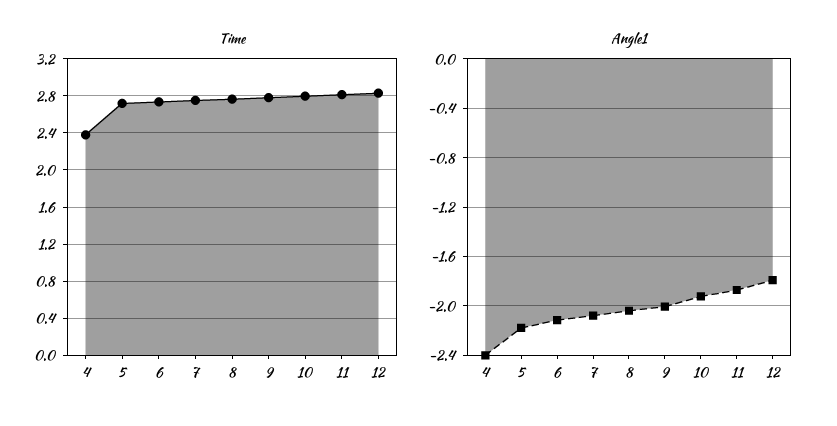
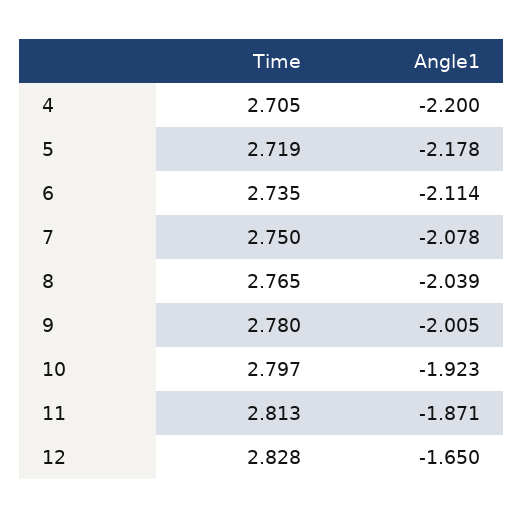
Time, 4: 2.4 -> 2.705
Angle1, 4: -2.4 -> -2.2
Angle1, 12: -1.8 -> -1.65

